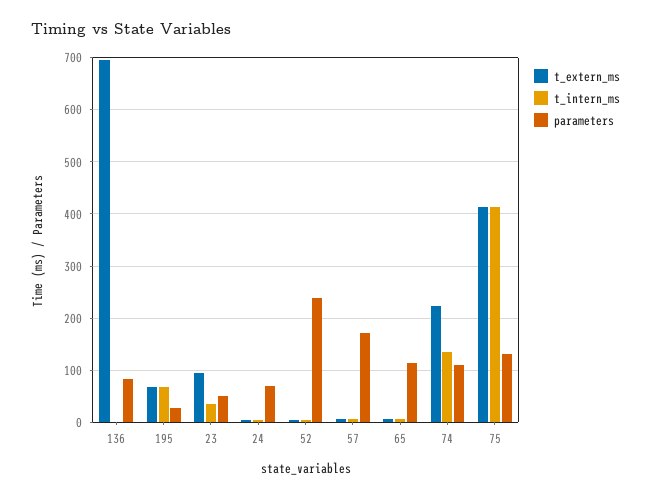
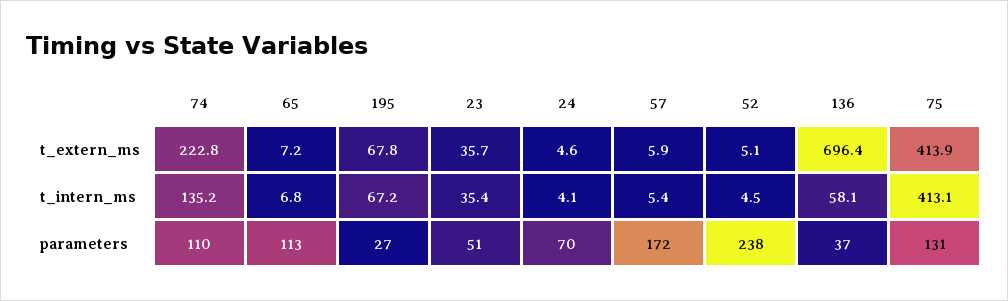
t_intern_ms, 136: 0 -> 58.1
parameters, 136: 80 -> 37
t_extern_ms, 23: 100 -> 35.7

